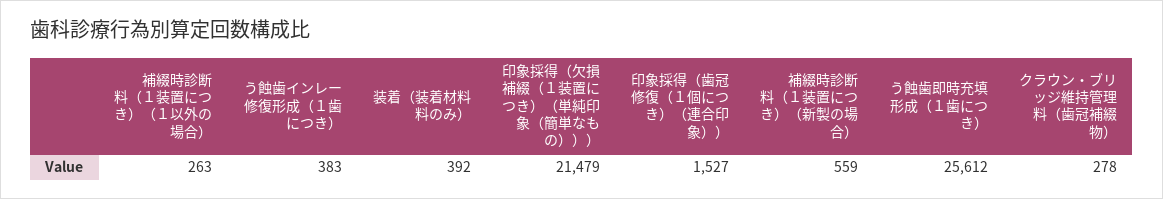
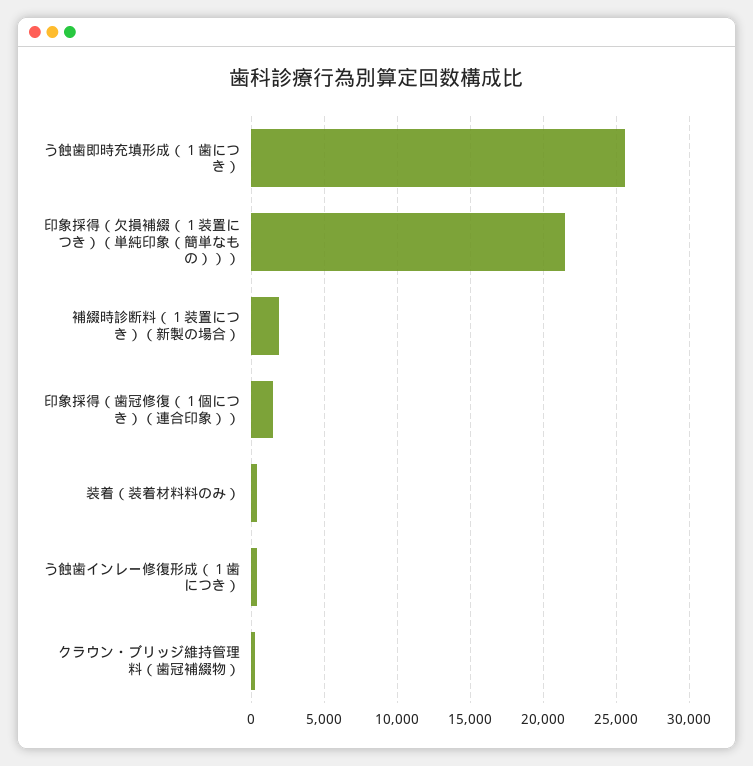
補綴時診断料（１装置につき）（１以外の場合）: 263 -> none
補綴時診断料（１装置につき）（新製の場合）: 559 -> 2000

